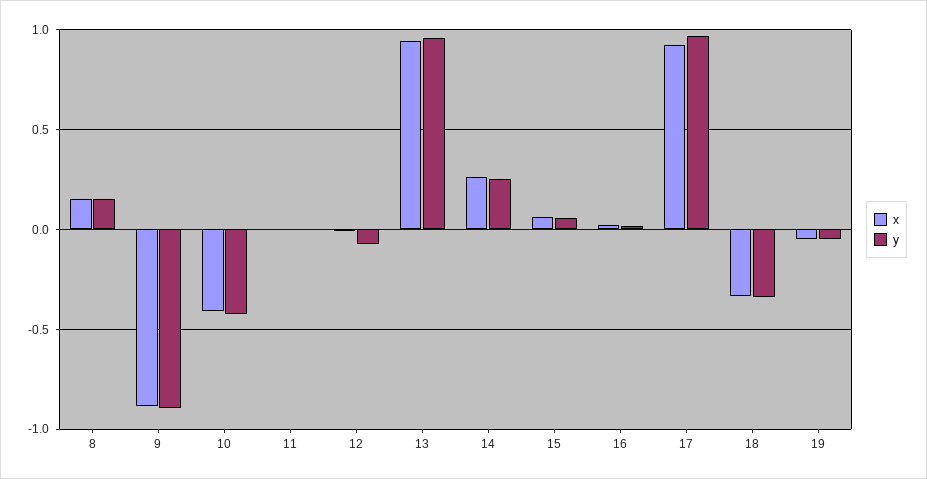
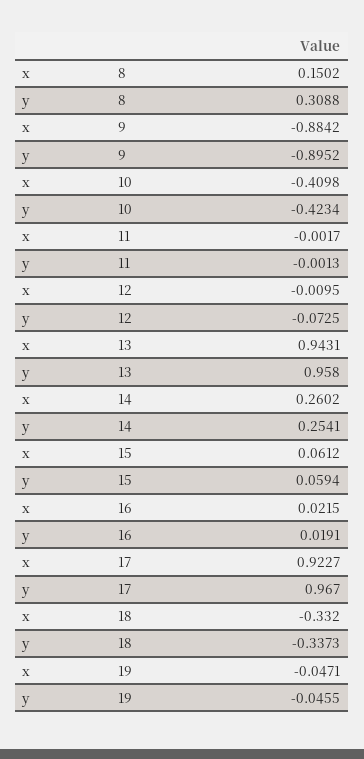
y, 8: 0.15 -> 0.3088

